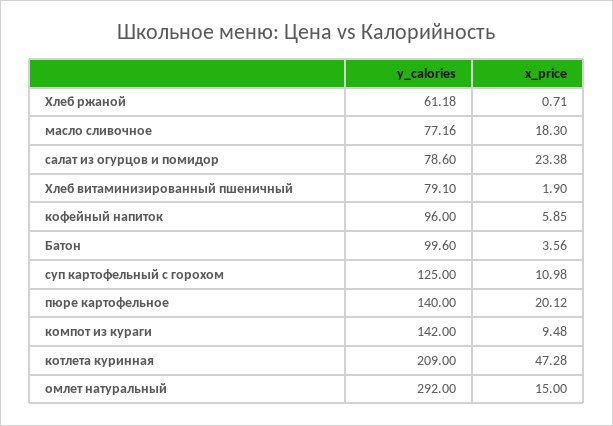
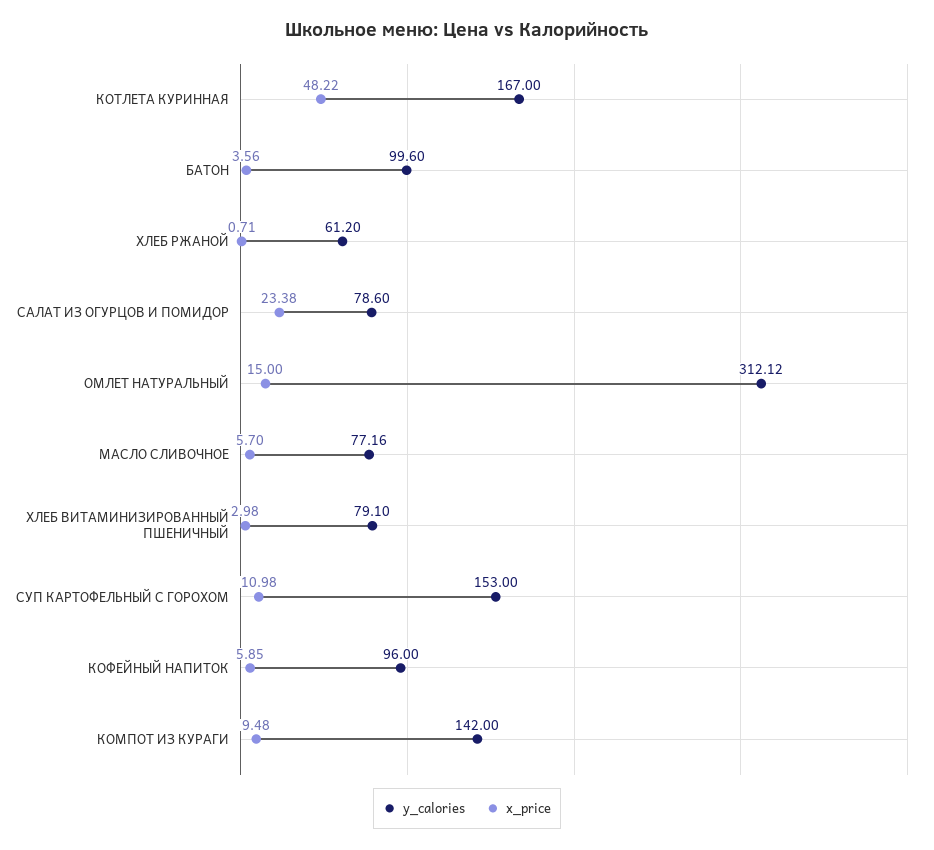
y_calories, Хлеб ржаной: 61.18 -> 61.2
x_price, масло сливочное: 18.3 -> 5.7
x_price, Хлеб витаминизированный пшеничный: 1.9 -> 2.98
y_calories, суп картофельный с горохом: 125 -> 153
y_calories, пюре картофельное: 140 -> none
x_price, пюре картофельное: 20.12 -> none
y_calories, котлета куринная: 209 -> 167
x_price, котлета куринная: 47.28 -> 48.22
y_calories, омлет натуральный: 292 -> 312.12

